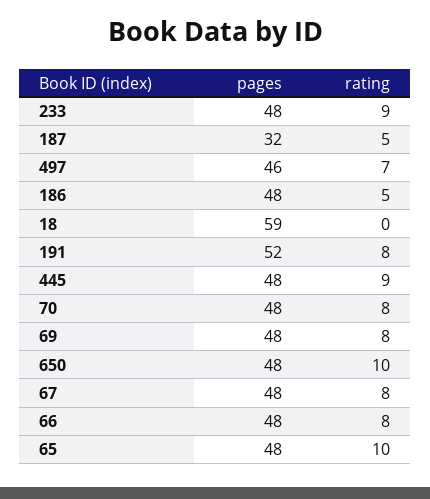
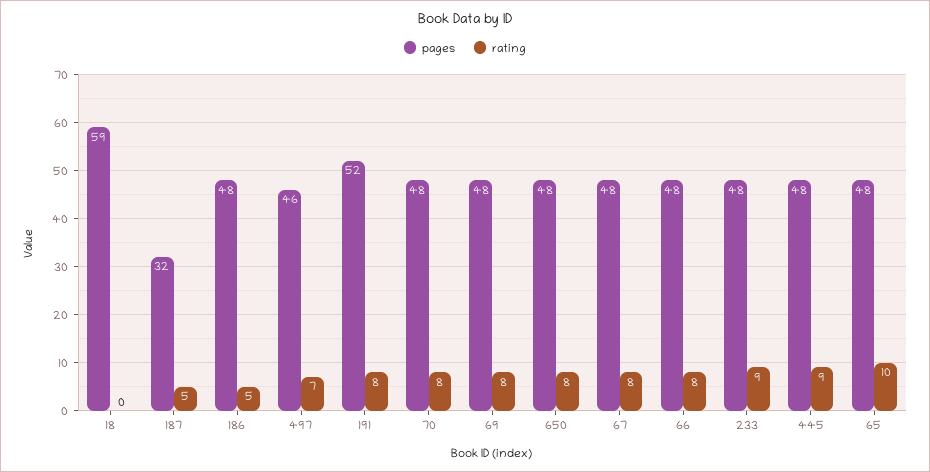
rating, 650: 10 -> 8

